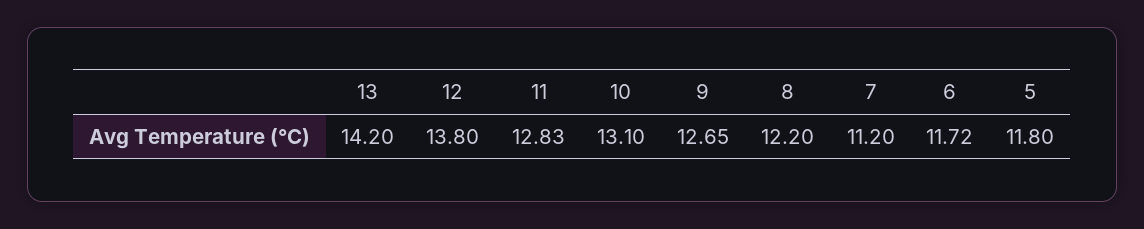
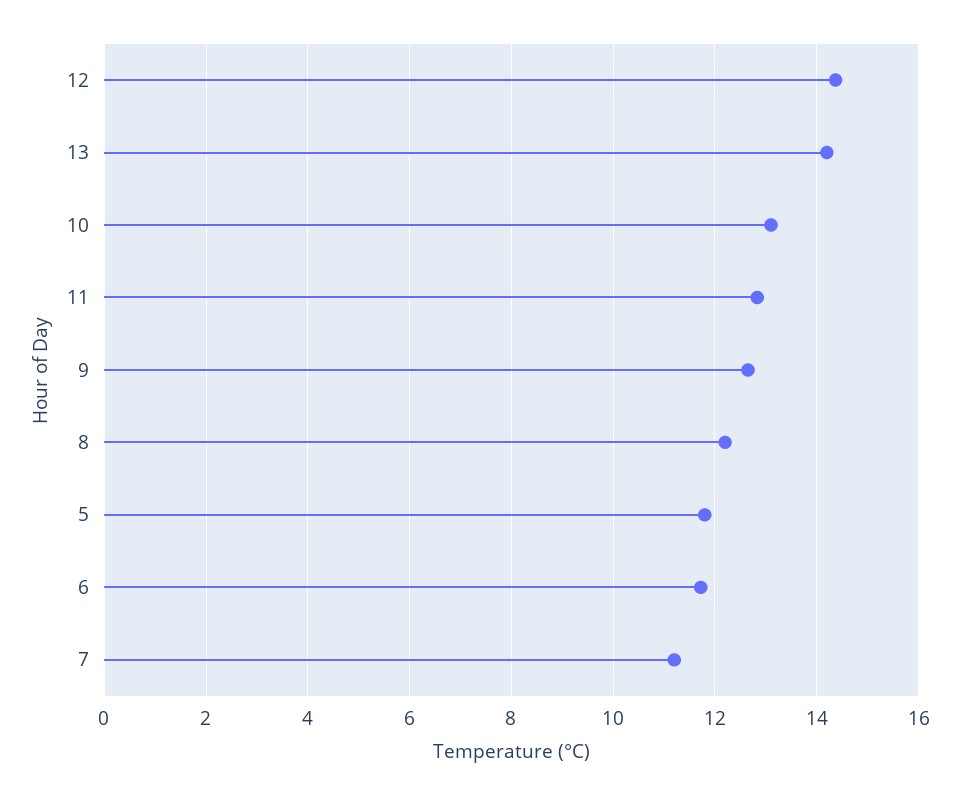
12: 13.8 -> 14.4

